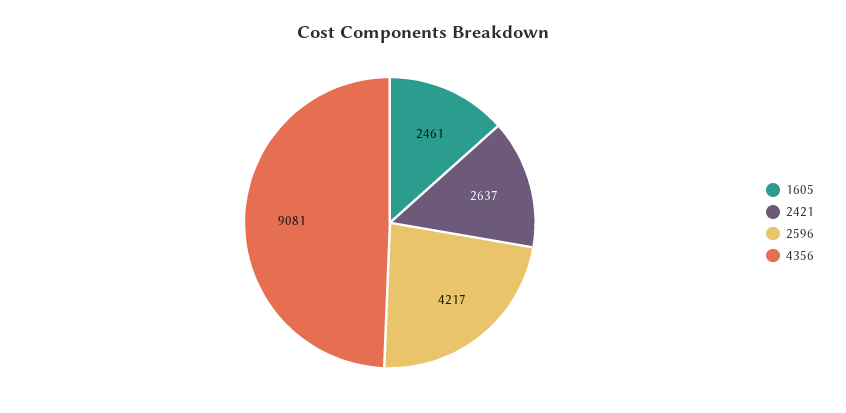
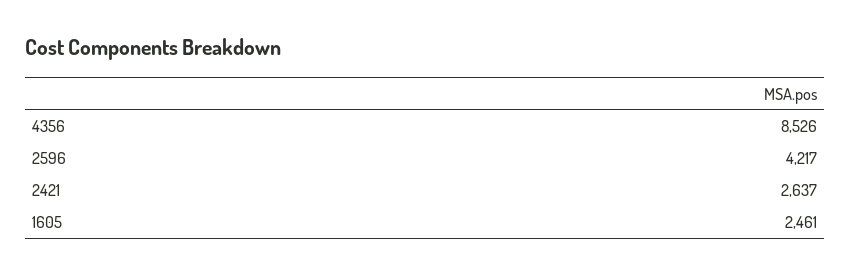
4356: 9081 -> 8526

